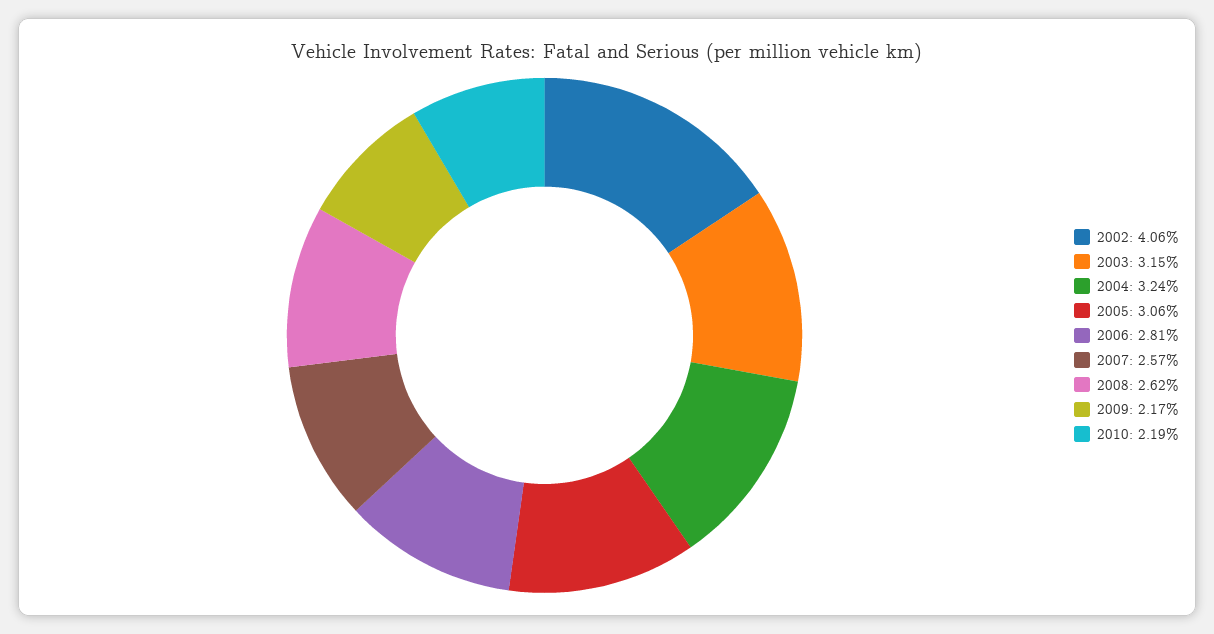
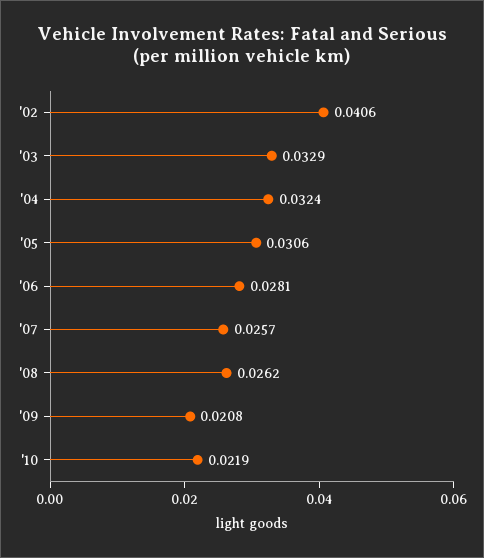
2003: 0.0315 -> 0.0329
2009: 0.0217 -> 0.0208

